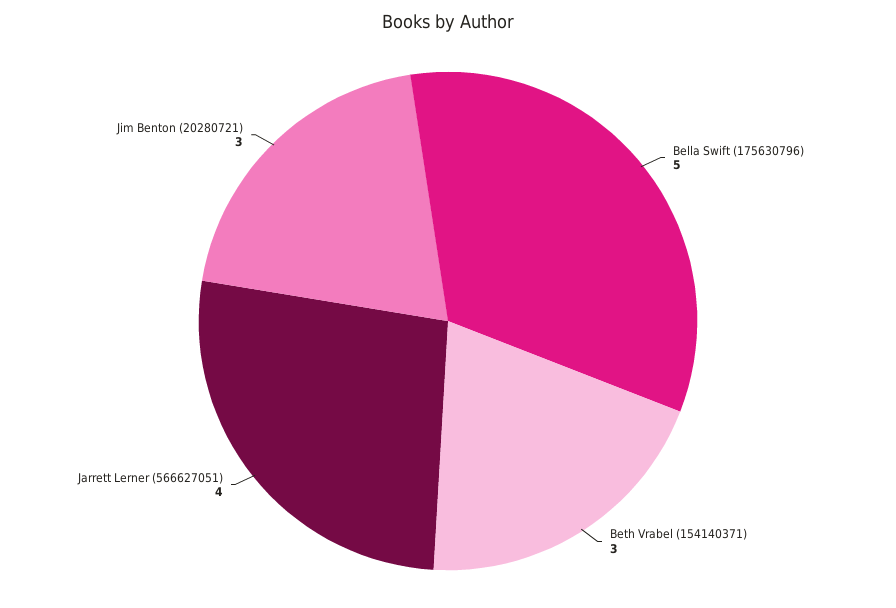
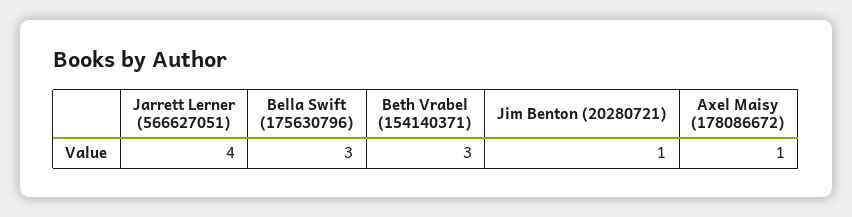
Bella Swift (175630796): 5 -> 3
Jim Benton (20280721): 3 -> 1
Axel Maisy (178086672): none -> 1

